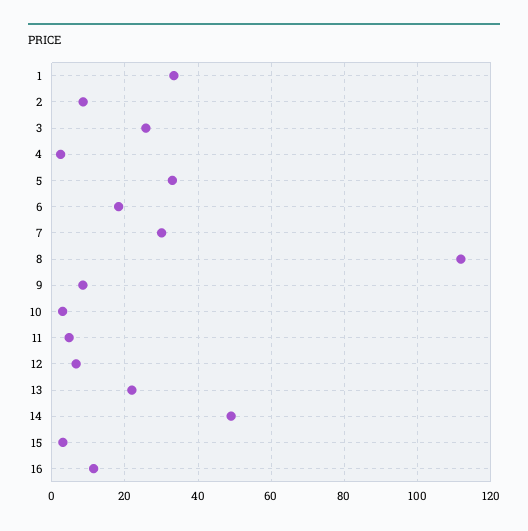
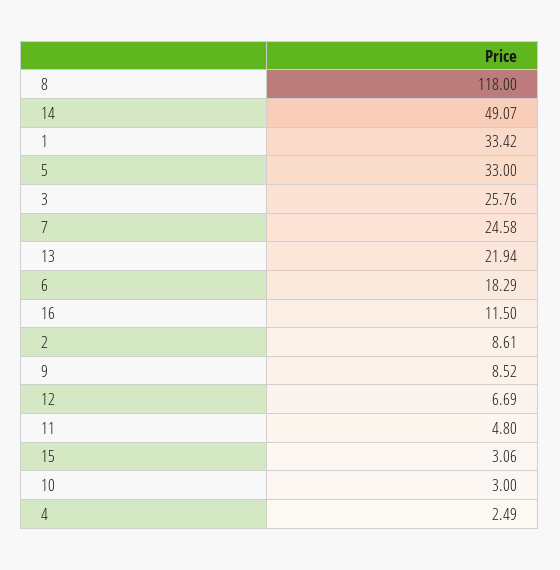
7: 30 -> 24.58
8: 112 -> 118

